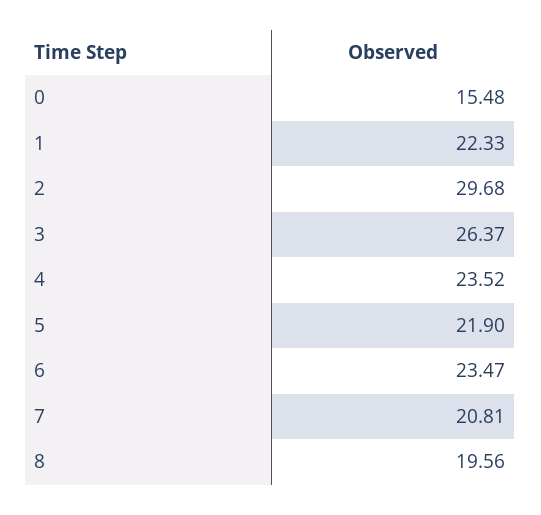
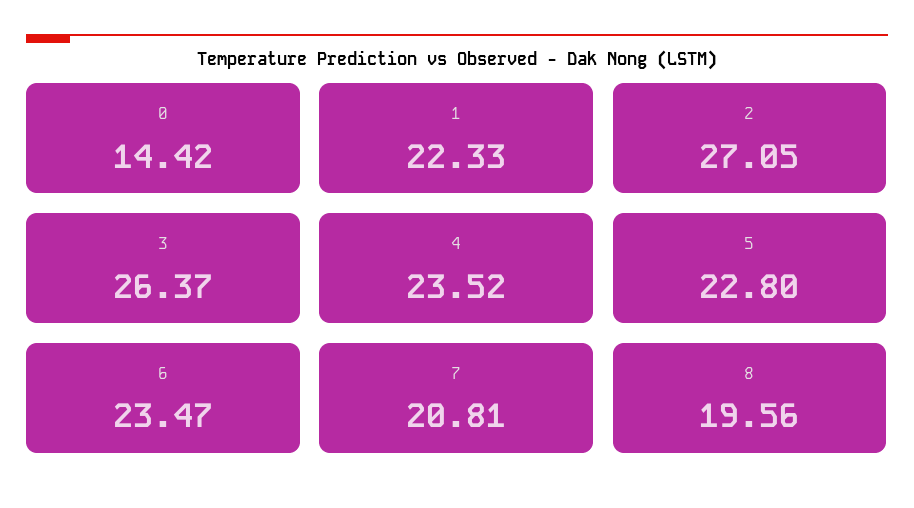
0: 15.48 -> 14.42
2: 29.68 -> 27.05
5: 21.9 -> 22.8

